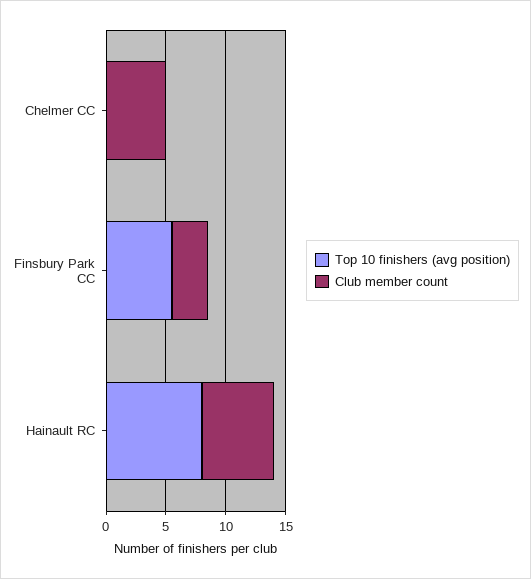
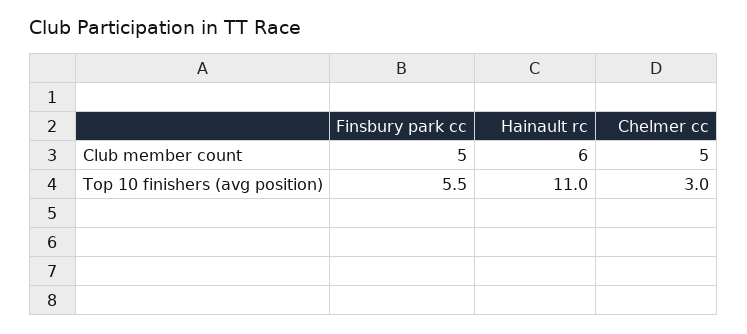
Top 10 finishers (avg position), Chelmer CC: 0 -> 3
Club member count, Finsbury Park CC: 3 -> 5
Top 10 finishers (avg position), Hainault RC: 8 -> 11

